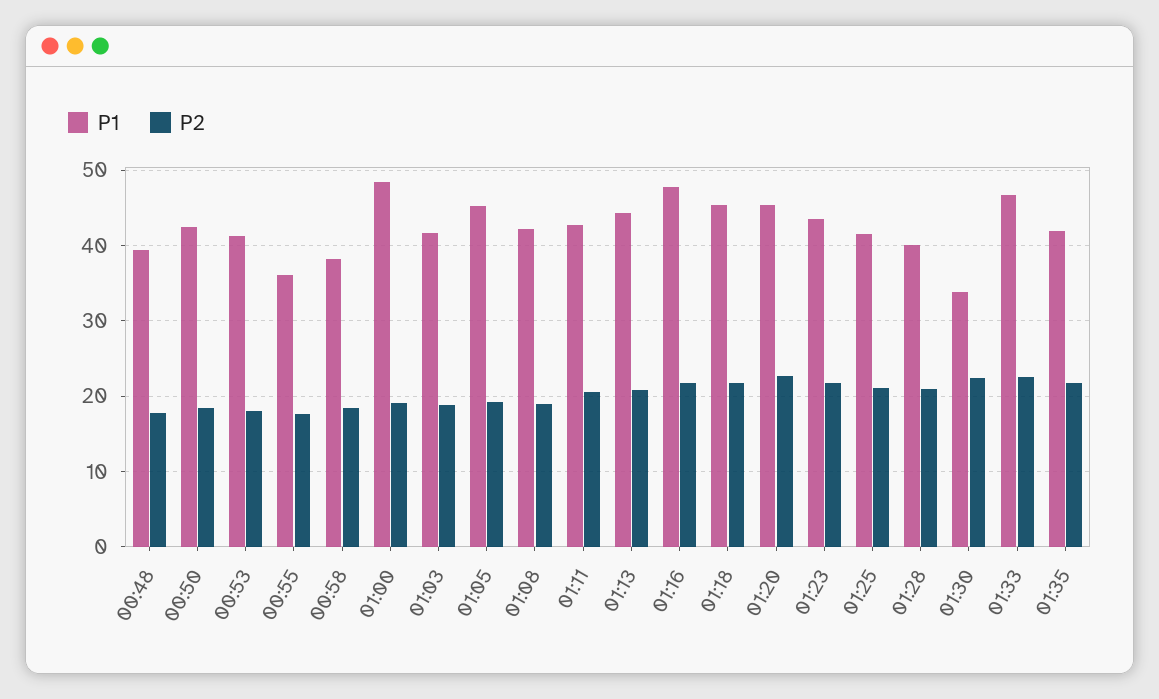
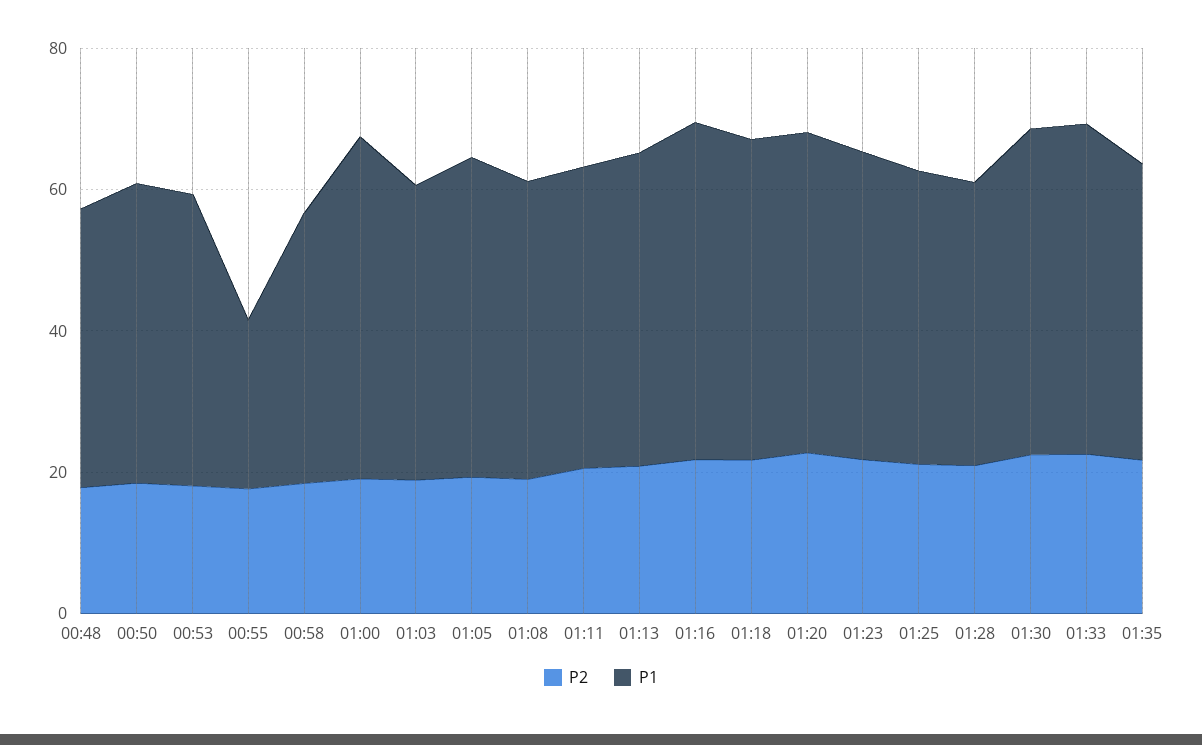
P1, 00:55: 36 -> 25
P1, 01:30: 34 -> 45

